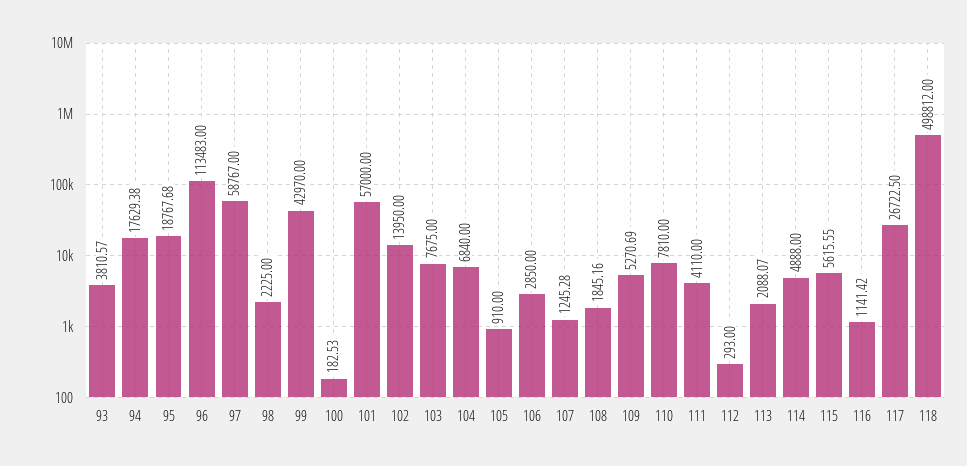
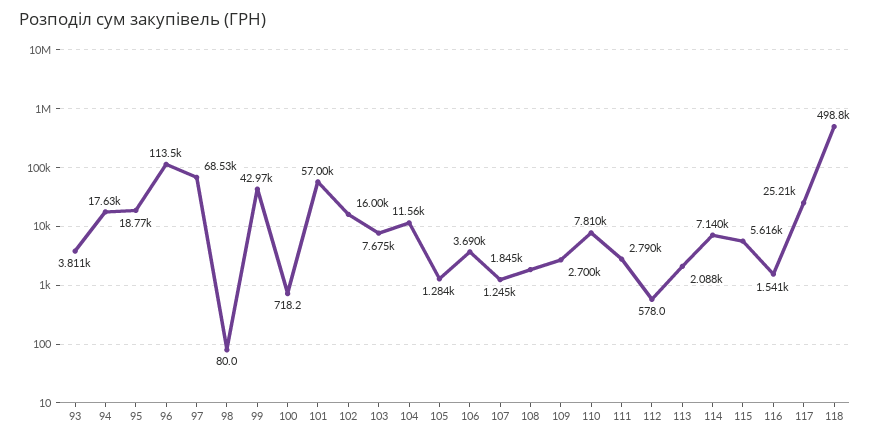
97: 58767 -> 68530
98: 2225 -> 80
100: 182.53 -> 718.2
102: 13950 -> 16000
104: 6840 -> 11560
105: 910 -> 1284
106: 2850 -> 3690
109: 5270.69 -> 2700
111: 4110 -> 2790
112: 293 -> 578
114: 4888 -> 7140
116: 1141.42 -> 1541
117: 26722.5 -> 25210

